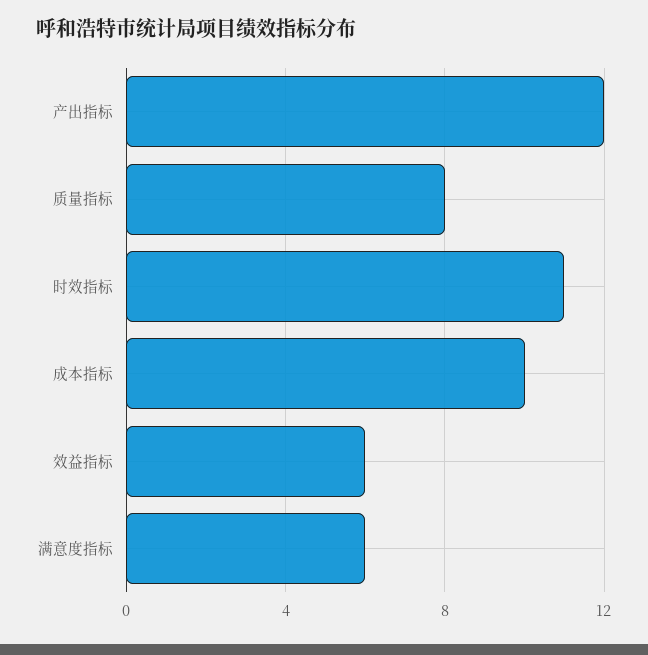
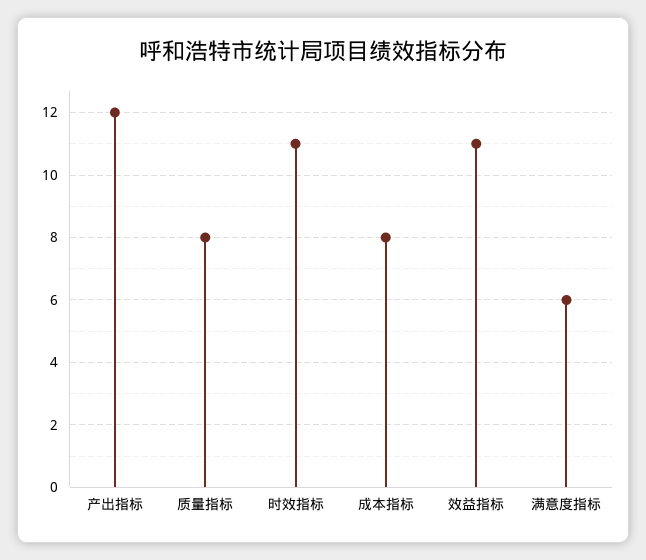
成本指标: 10 -> 8
效益指标: 6 -> 11

